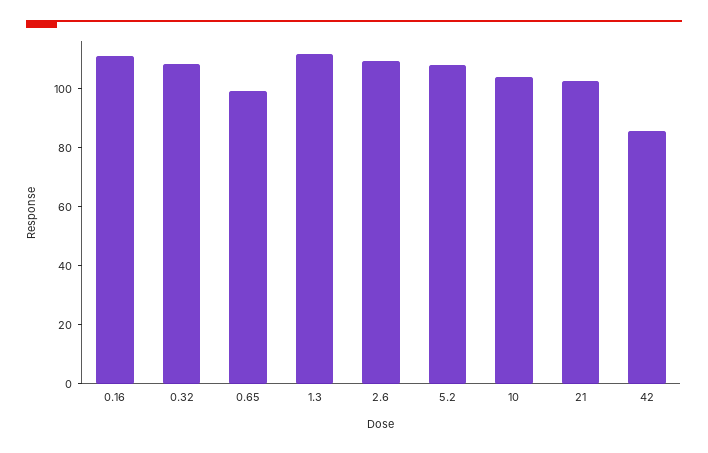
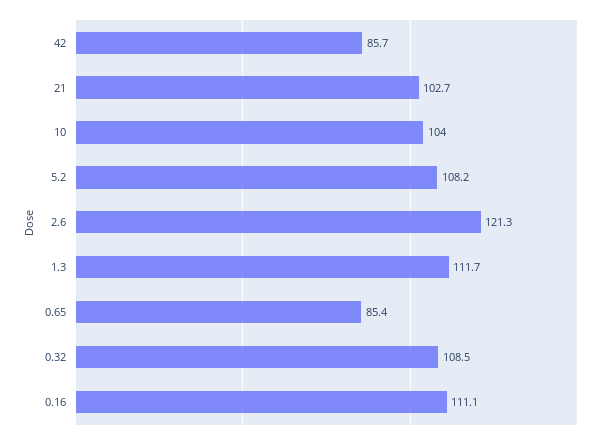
0.65: 100 -> 85.4
2.6: 110 -> 121.3

